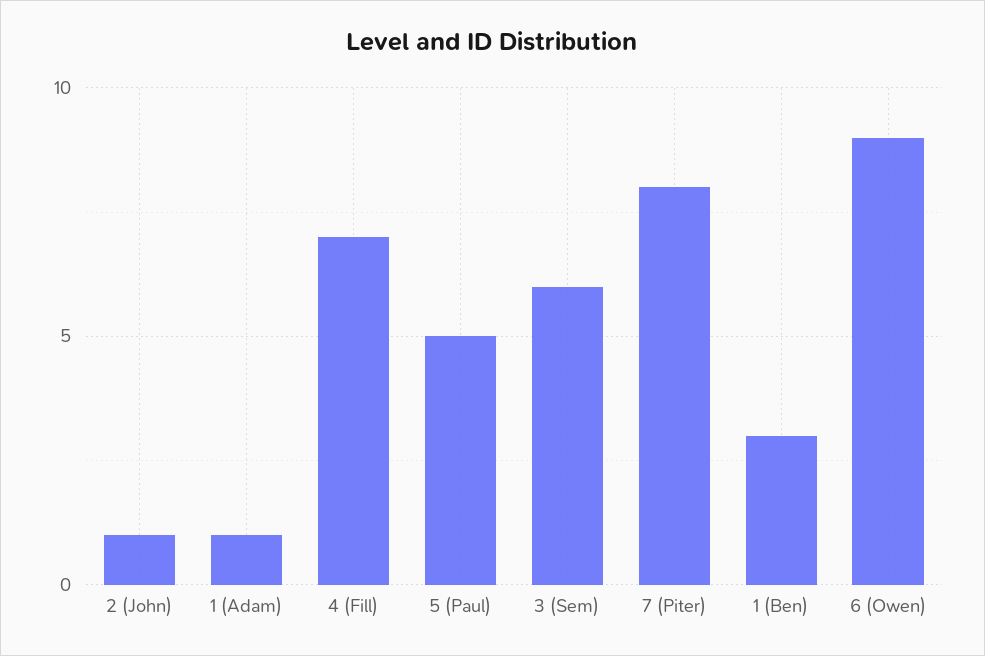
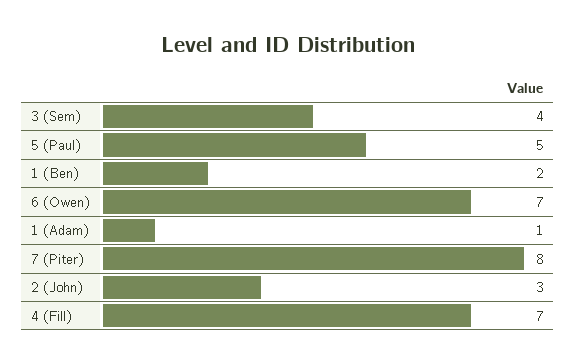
2 (John): 1 -> 3
3 (Sem): 6 -> 4
1 (Ben): 3 -> 2
6 (Owen): 9 -> 7

